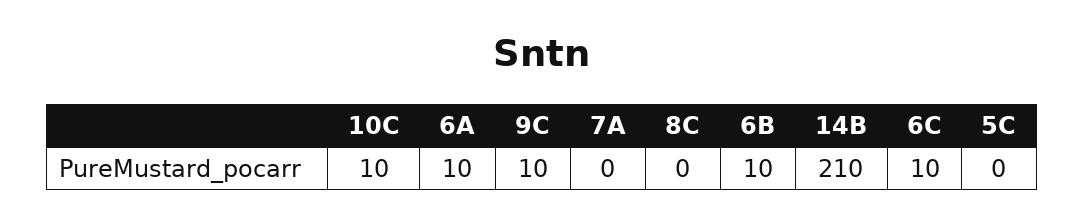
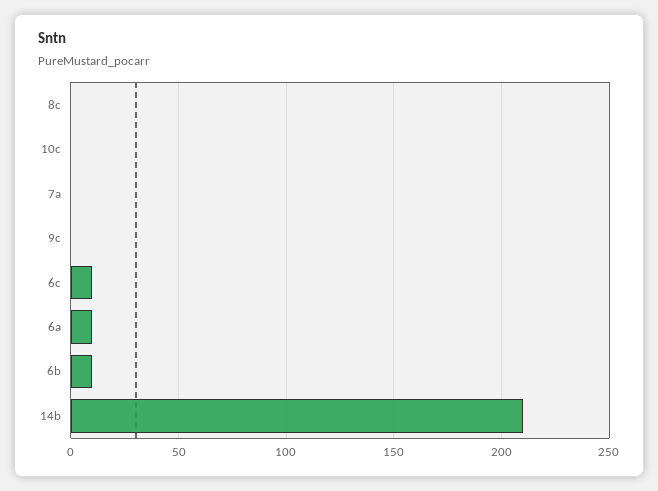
10C: 10 -> 0
9C: 10 -> 0
5C: 0 -> none

